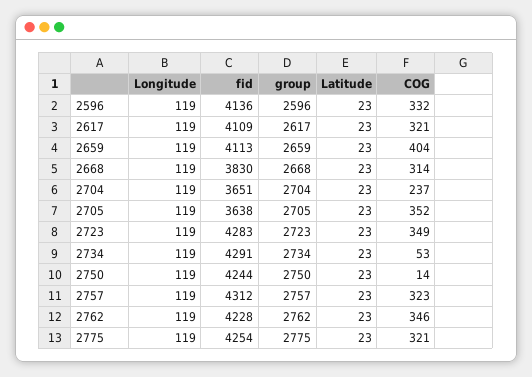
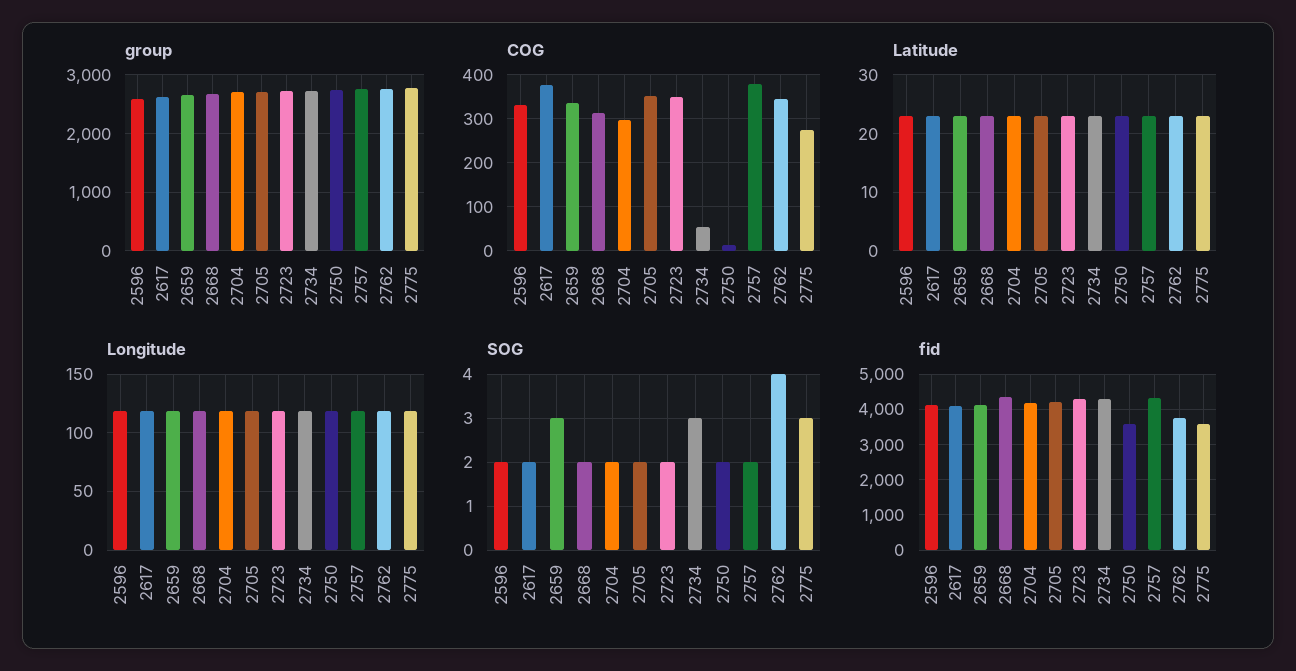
COG, 2617: 321 -> 380
COG, 2659: 404 -> 340
fid, 2668: 3830 -> 4400
fid, 2704: 3651 -> 4200
COG, 2704: 237 -> 300
fid, 2705: 3638 -> 4200
fid, 2750: 4244 -> 3600
COG, 2757: 323 -> 380
fid, 2762: 4228 -> 3800
fid, 2775: 4254 -> 3600
COG, 2775: 321 -> 280
SOG, 2596: none -> 2
SOG, 2617: none -> 2
SOG, 2659: none -> 3
SOG, 2668: none -> 2
SOG, 2704: none -> 2
SOG, 2705: none -> 2
SOG, 2723: none -> 2
SOG, 2734: none -> 3
SOG, 2750: none -> 2
SOG, 2757: none -> 2
SOG, 2762: none -> 4
SOG, 2775: none -> 3

